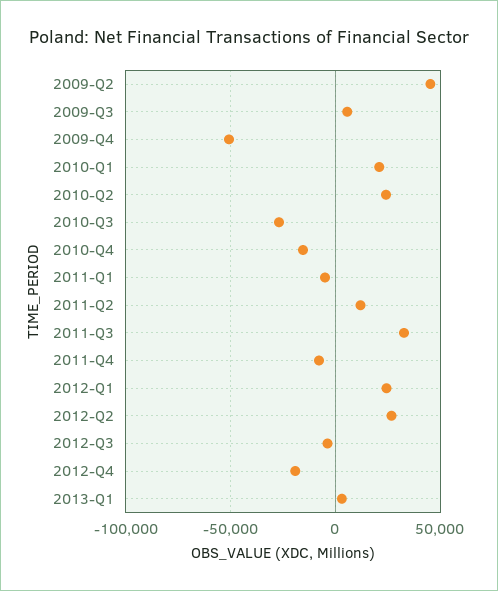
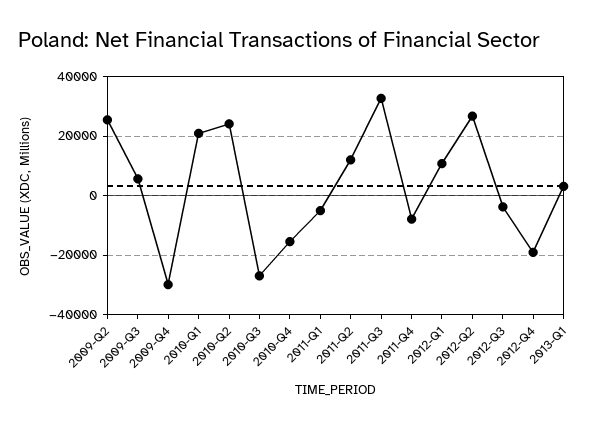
2009-Q2: 45000 -> 25000
2009-Q4: -50000 -> -30000
2012-Q1: 25000 -> 10000

